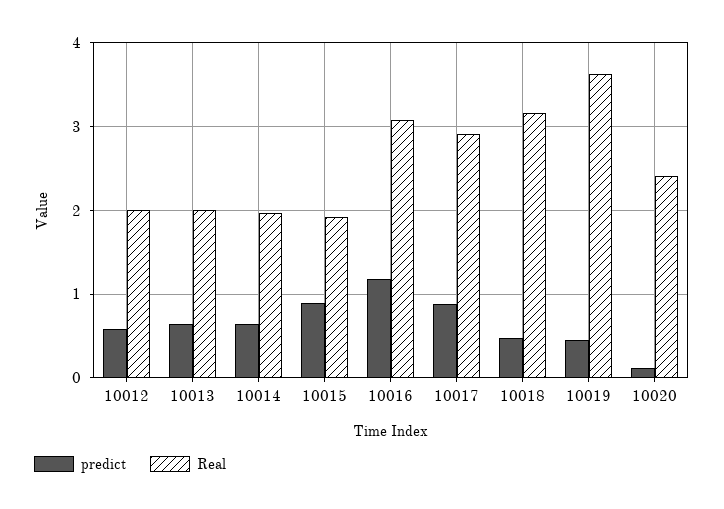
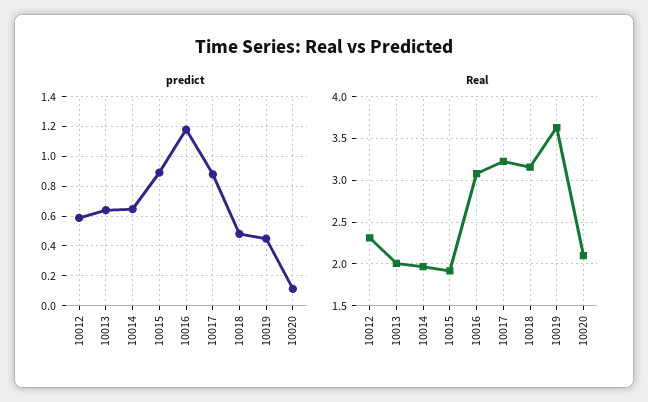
Real, 10012: 2 -> 2.3
Real, 10017: 2.9 -> 3.2
Real, 10020: 2.4 -> 2.1

